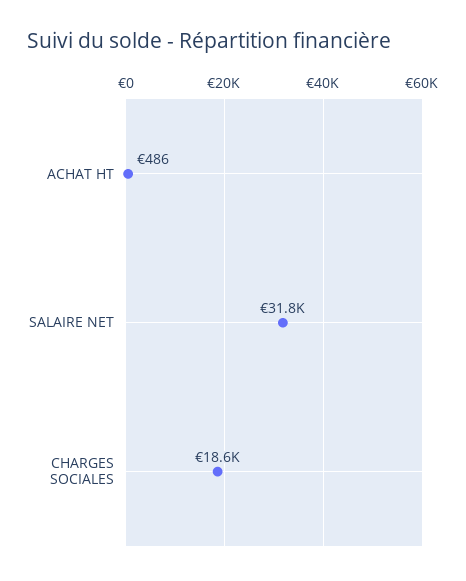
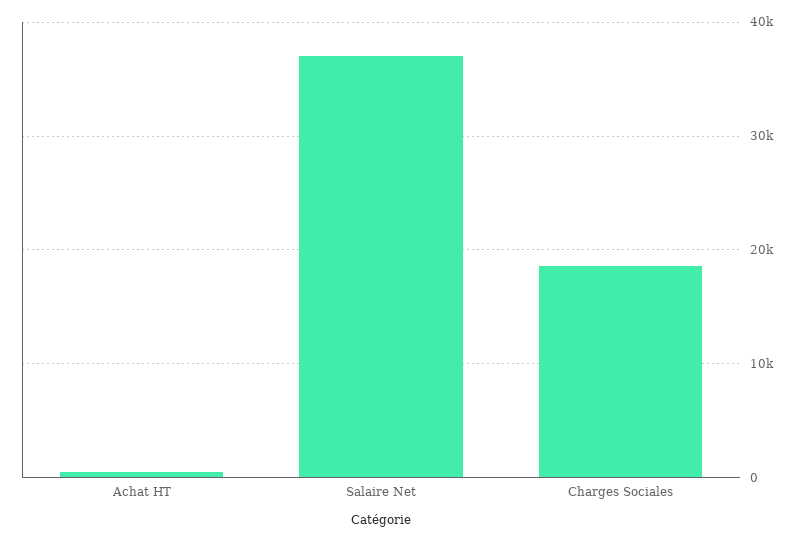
SALAIRE NET: 31800 -> 37000

